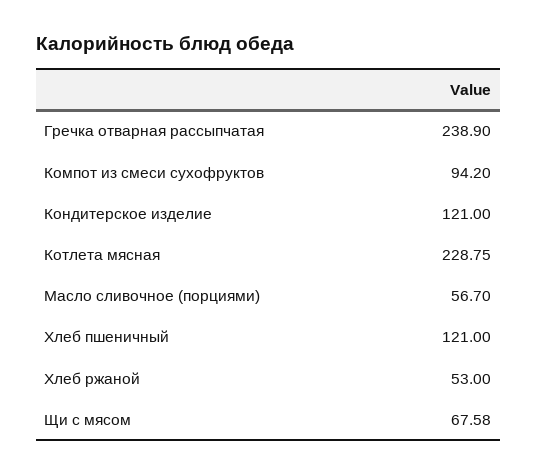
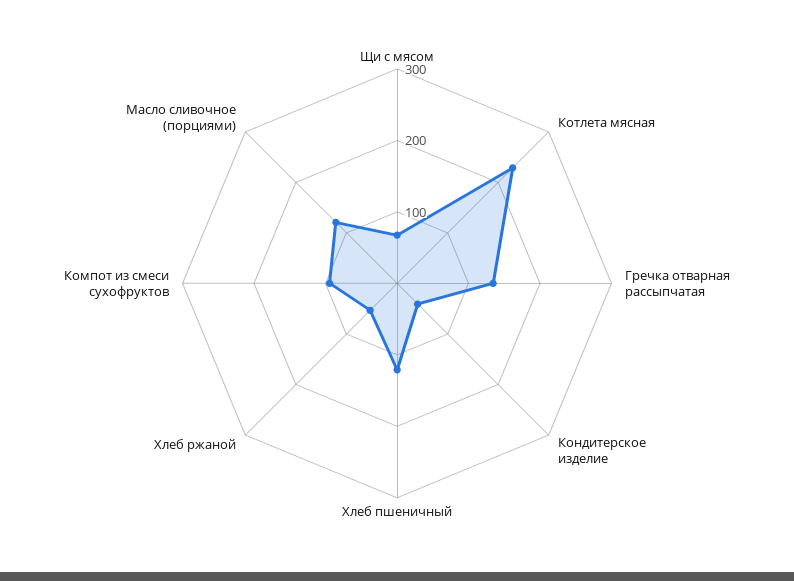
Гречка отварная рассыпчатая: 238.9 -> 140
Кондитерское изделие: 121 -> 40
Масло сливочное (порциями): 56.7 -> 120

